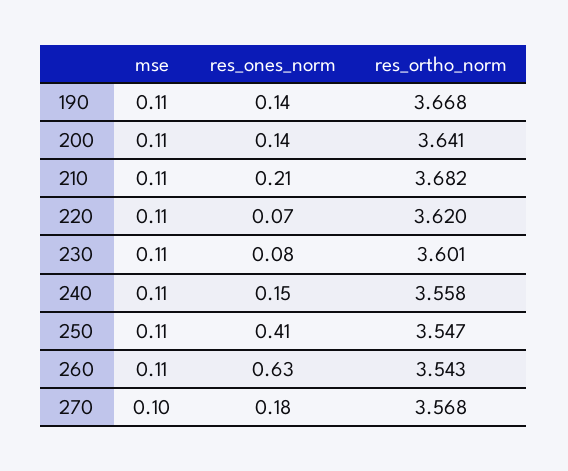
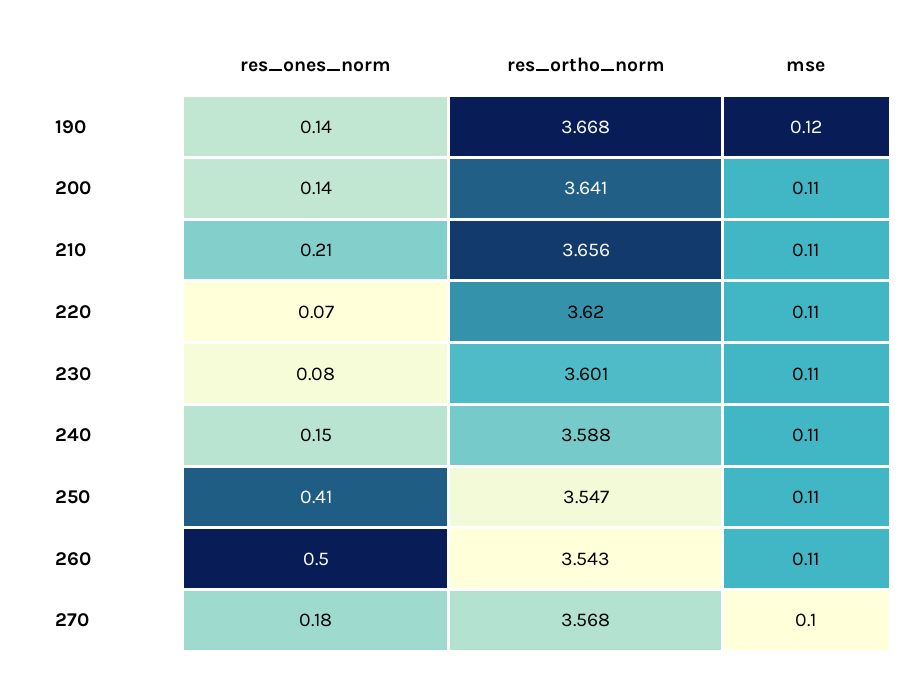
mse, 190: 0.11 -> 0.12
res_ortho_norm, 210: 3.682 -> 3.656
res_ortho_norm, 240: 3.558 -> 3.588
res_ones_norm, 260: 0.63 -> 0.5

